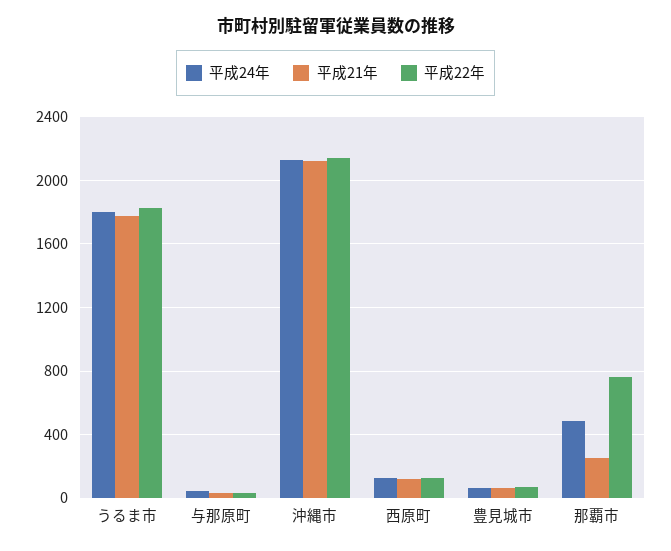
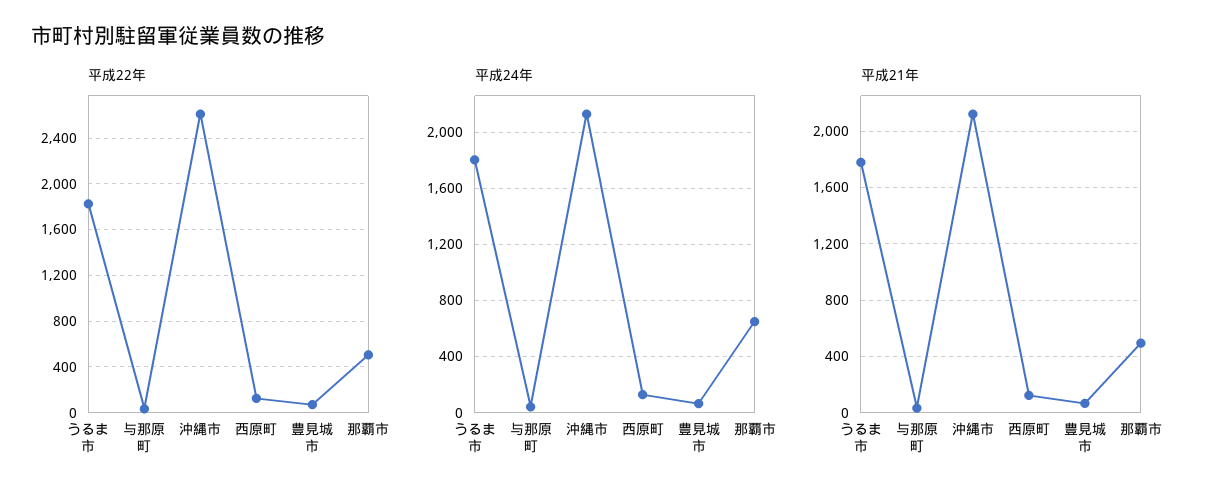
平成22年, 沖縄市: 2150 -> 2600
平成24年, 那覇市: 500 -> 650
平成21年, 那覇市: 250 -> 500
平成22年, 那覇市: 750 -> 500

